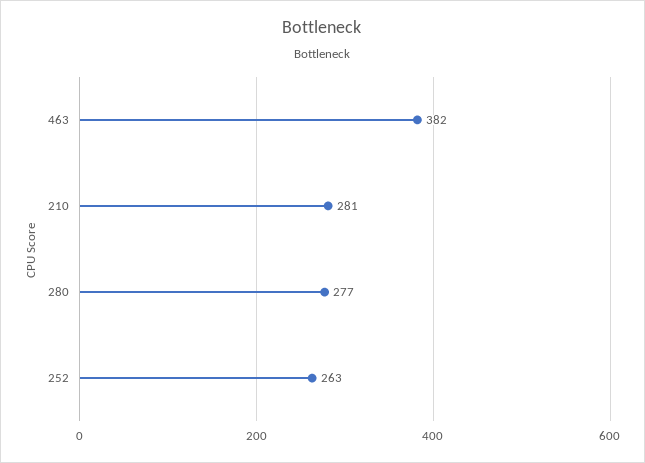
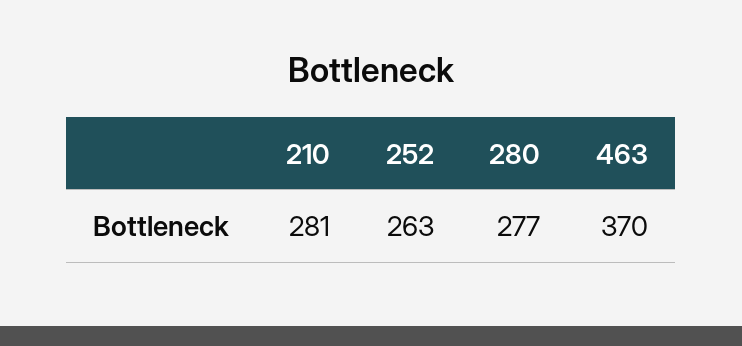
463: 382 -> 370

